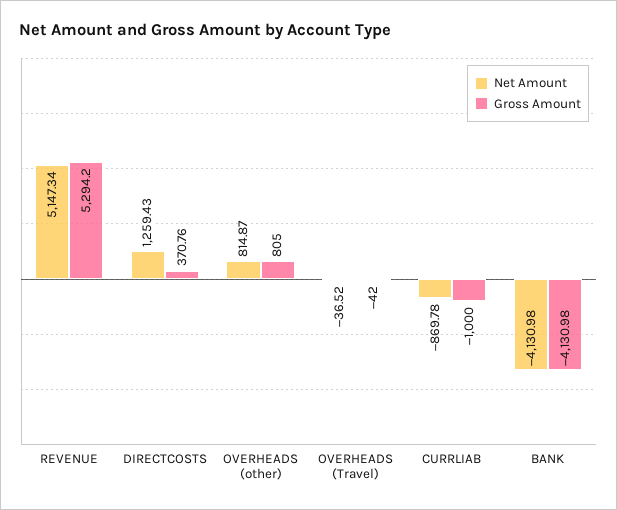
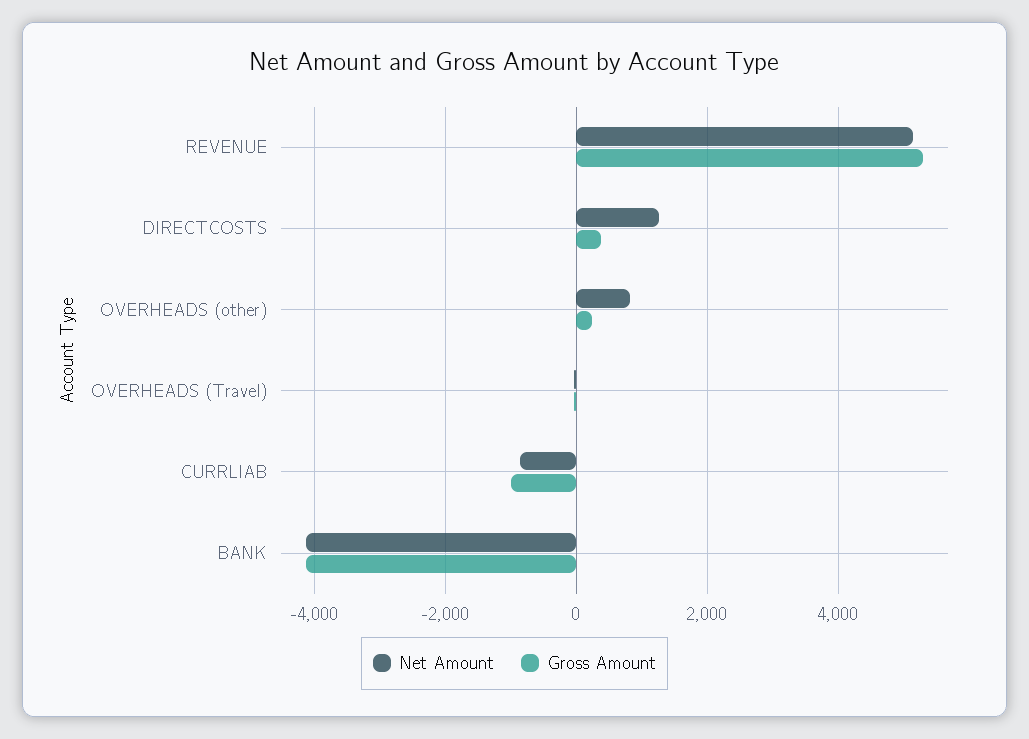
Gross Amount, OVERHEADS (other): 805 -> 200

